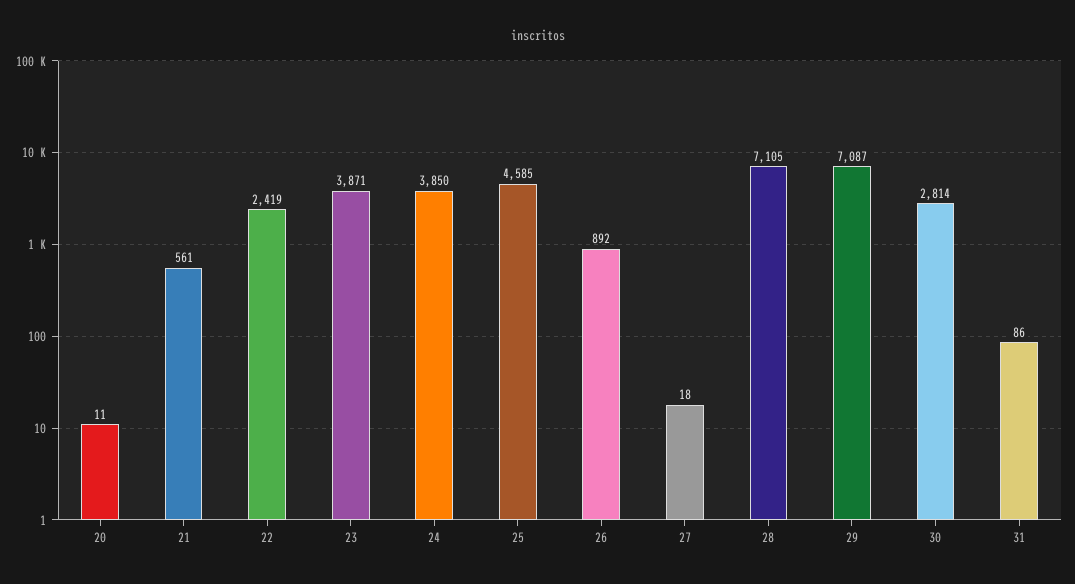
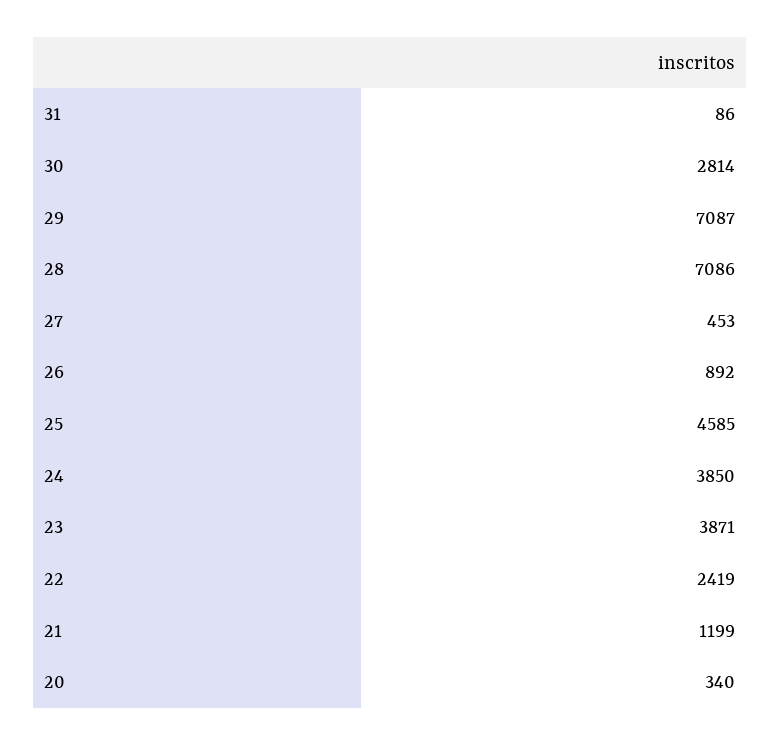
20: 11 -> 340
21: 561 -> 1199
27: 18 -> 453
28: 7105 -> 7086

